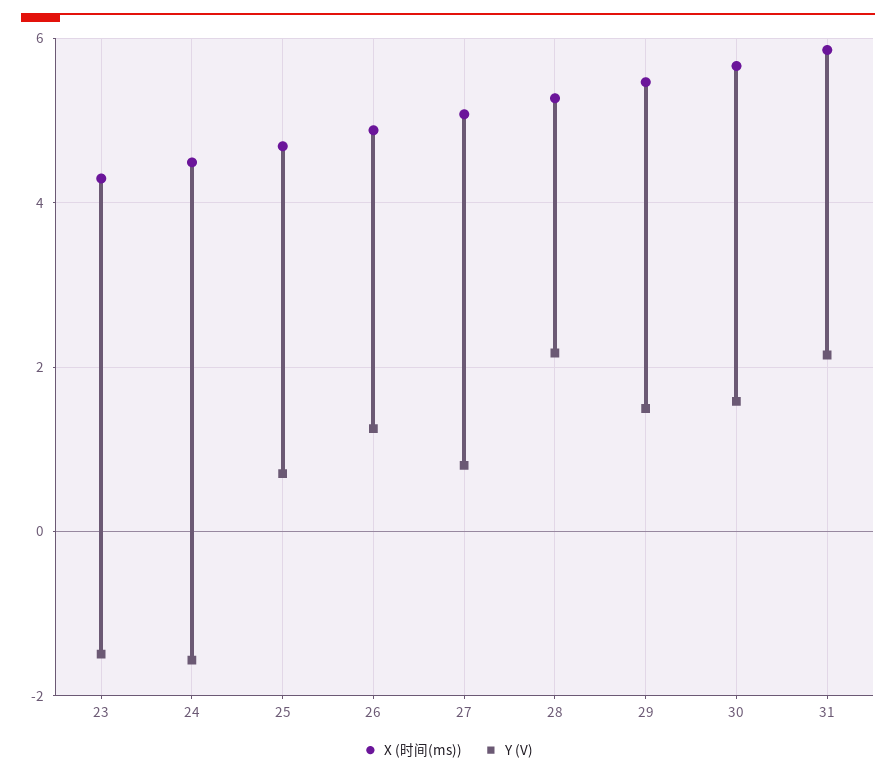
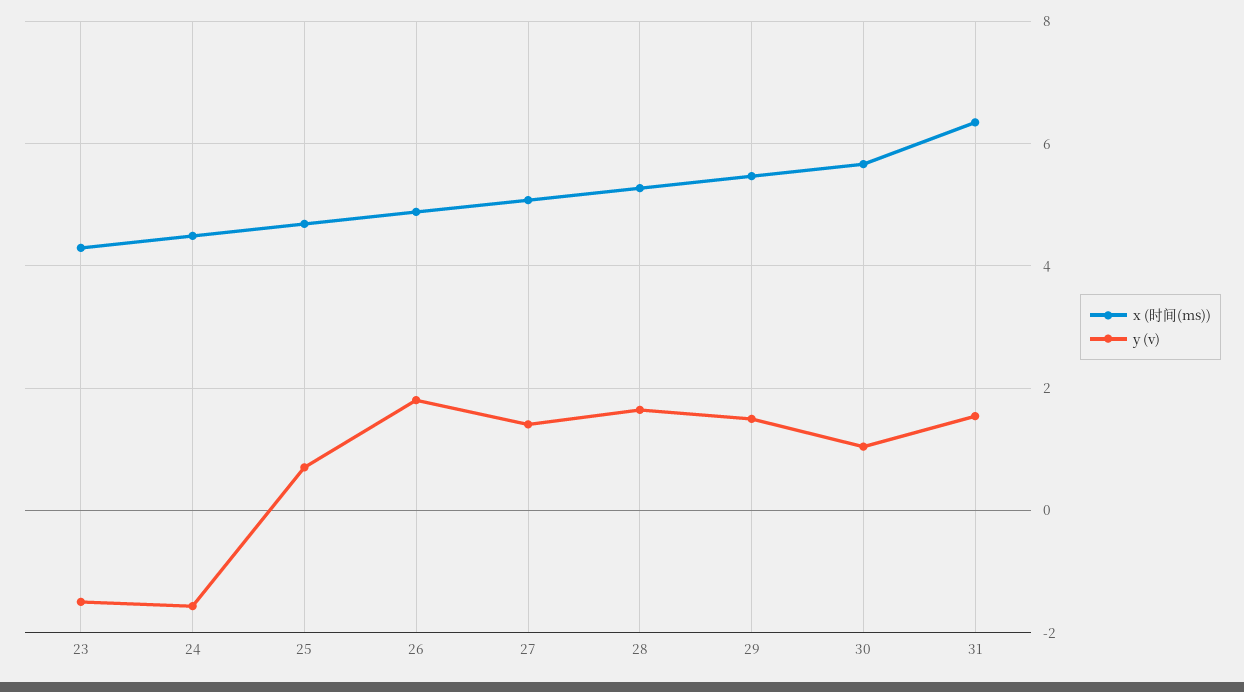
Y (V), 26: 1.2 -> 1.8
Y (V), 27: 0.8 -> 1.4
Y (V), 28: 2.2 -> 1.6
Y (V), 30: 1.6 -> 1
X (时间(ms)), 31: 5.8 -> 6.4
Y (V), 31: 2.2 -> 1.6

